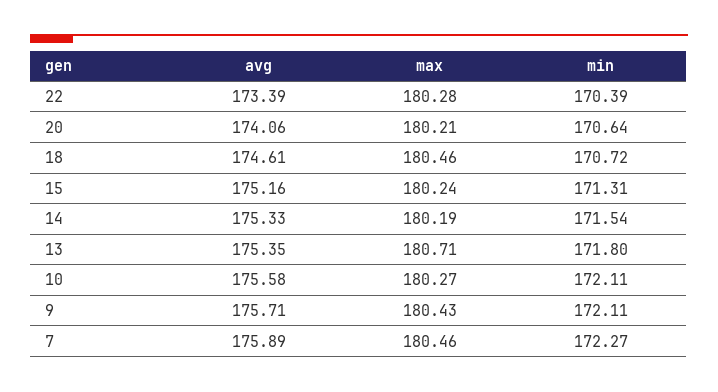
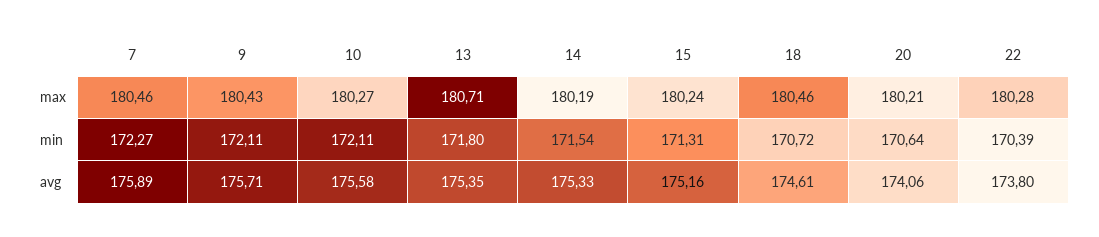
avg, 22: 173.39 -> 173.8

